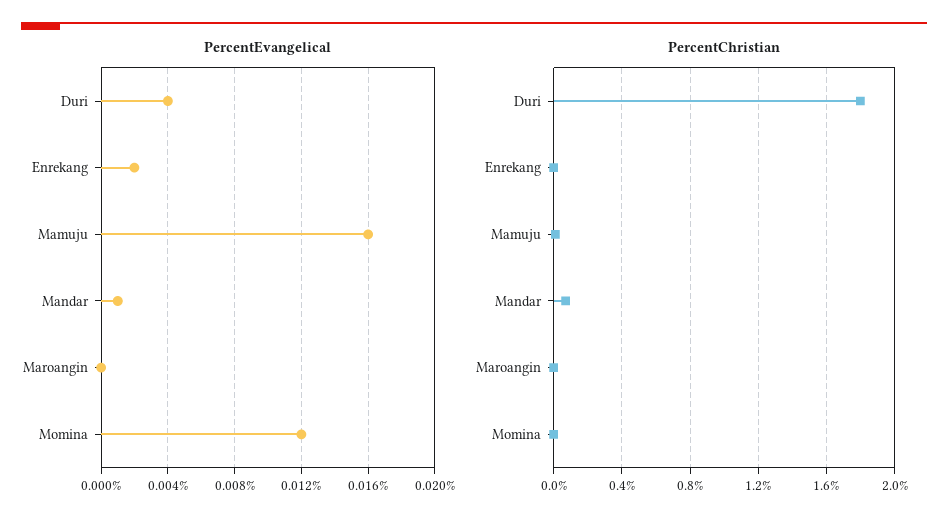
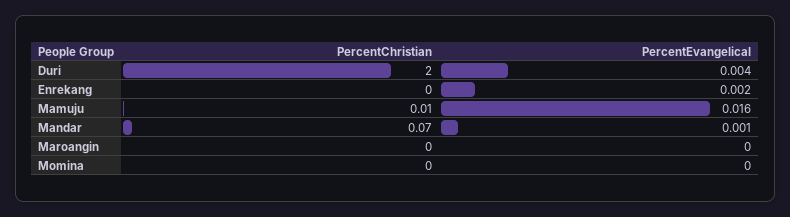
PercentEvangelical, Momina: 0.012 -> 0
PercentChristian, Duri: 1.8 -> 2

